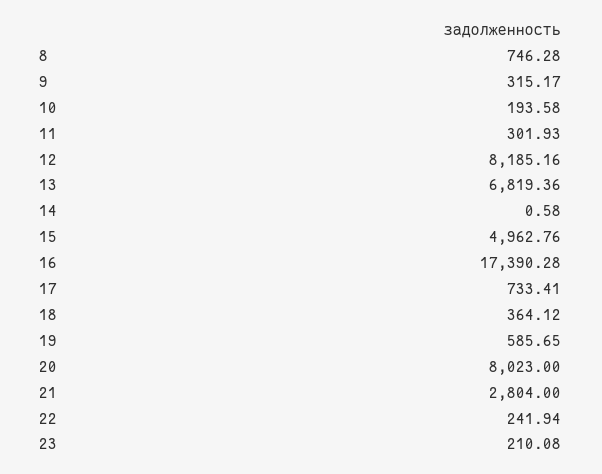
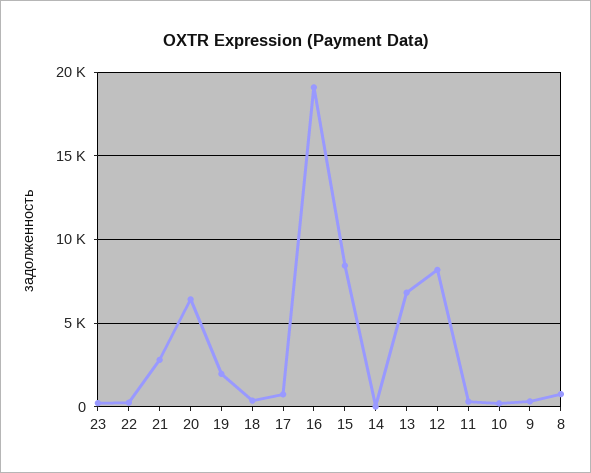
15: 4962.76 -> 8500
16: 17390.28 -> 19000
19: 585.65 -> 2000
20: 8023 -> 6500

